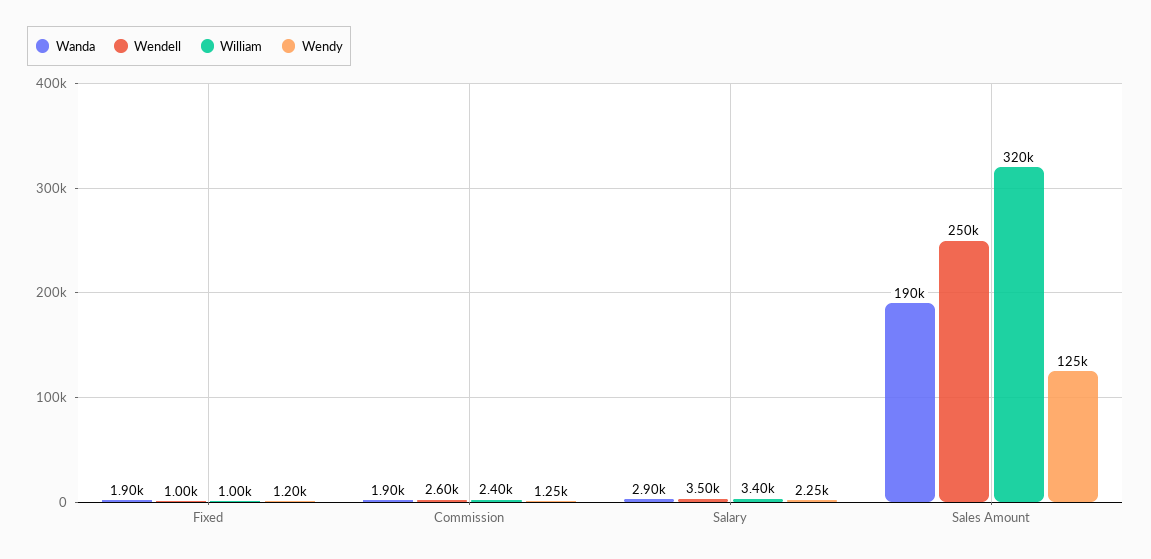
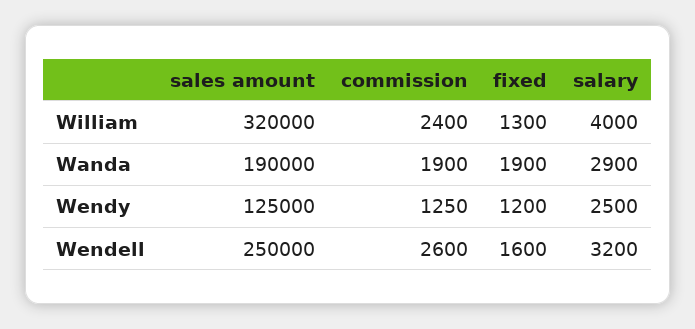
Wendell, Fixed: 1000 -> 1600
William, Fixed: 1000 -> 1300
Wendell, Salary: 3500 -> 3200
William, Salary: 3400 -> 4000
Wendy, Salary: 2250 -> 2500

